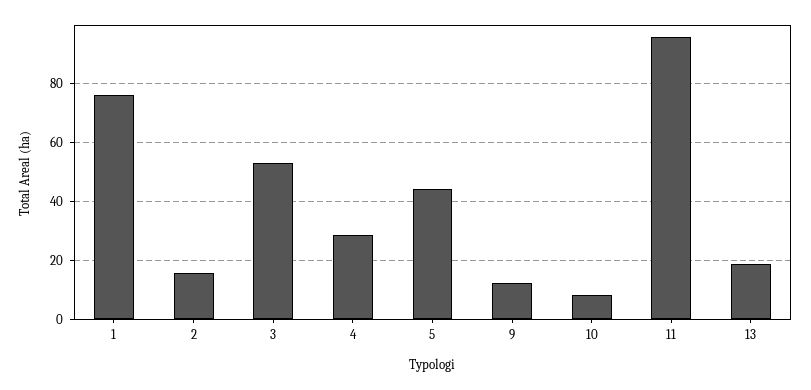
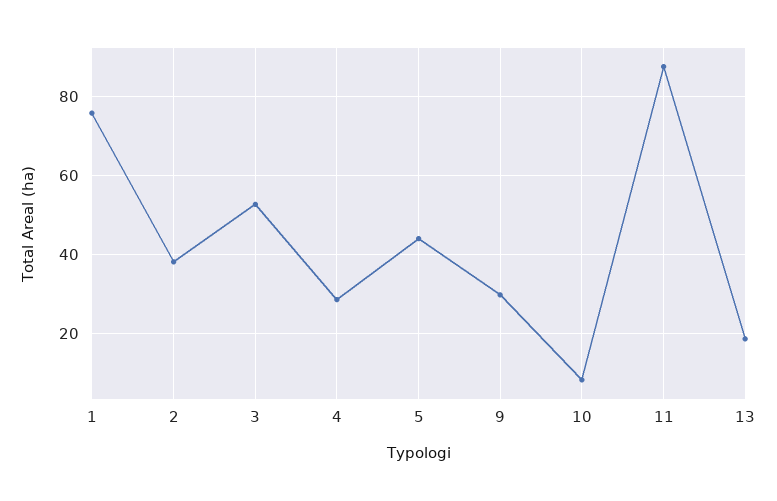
2: 15 -> 38
9: 12.5 -> 30
11: 95 -> 88

